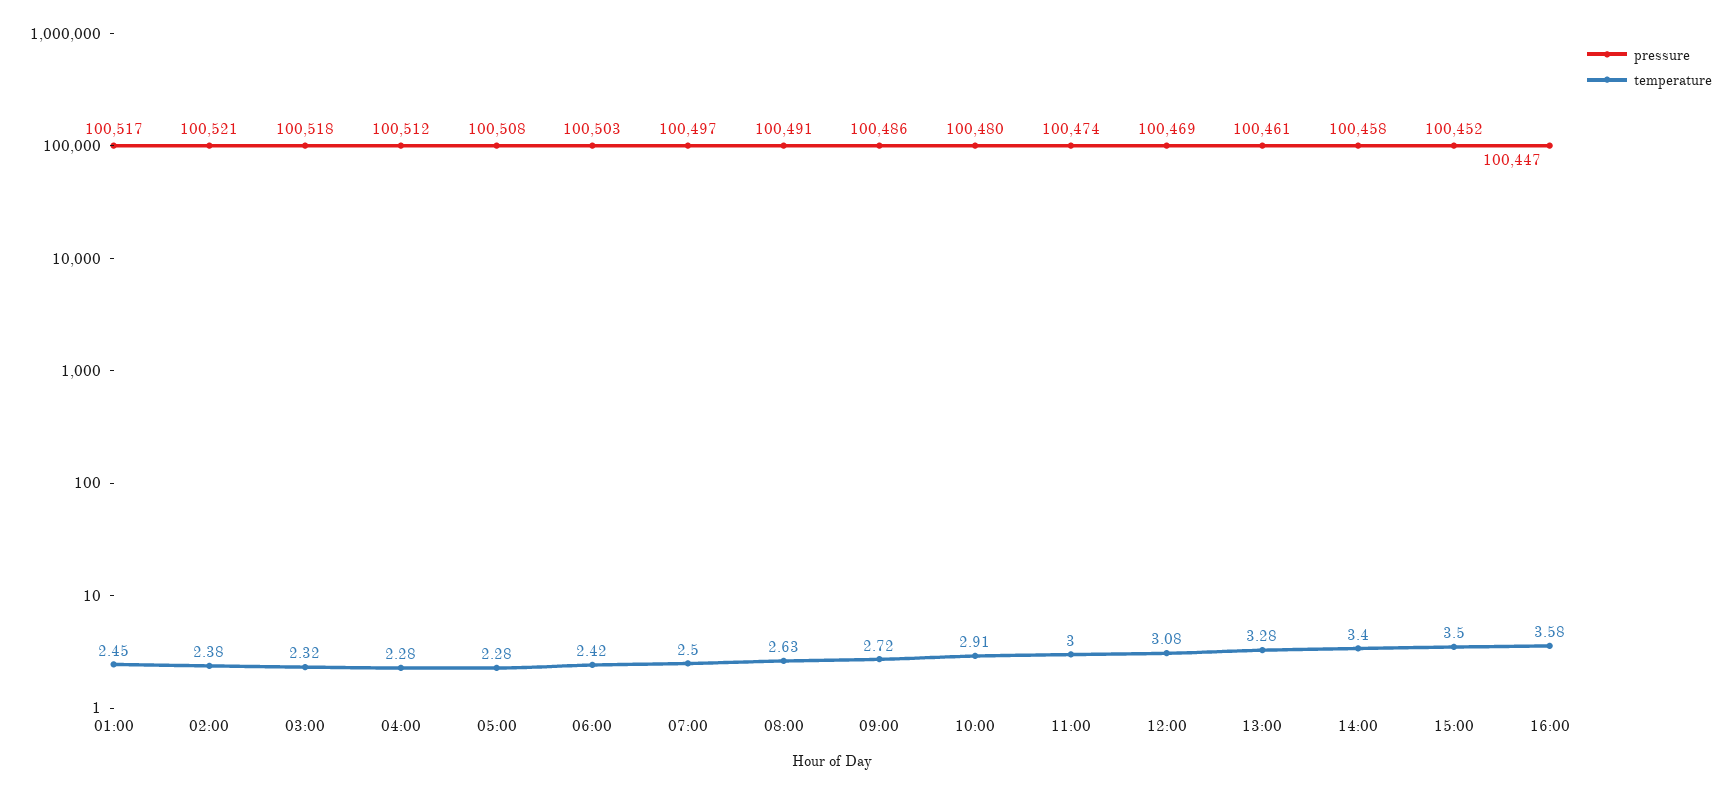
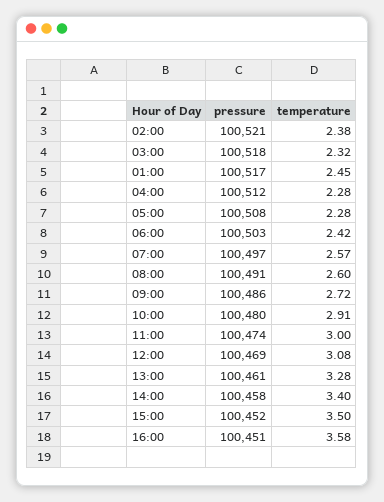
temperature, 07:00: 2.5 -> 2.57
temperature, 08:00: 2.63 -> 2.6
pressure, 16:00: 100447 -> 100451

